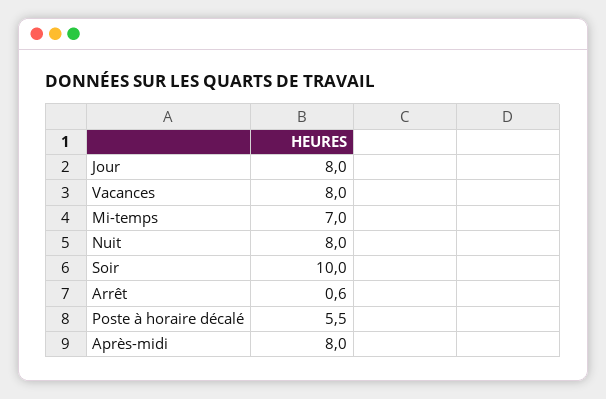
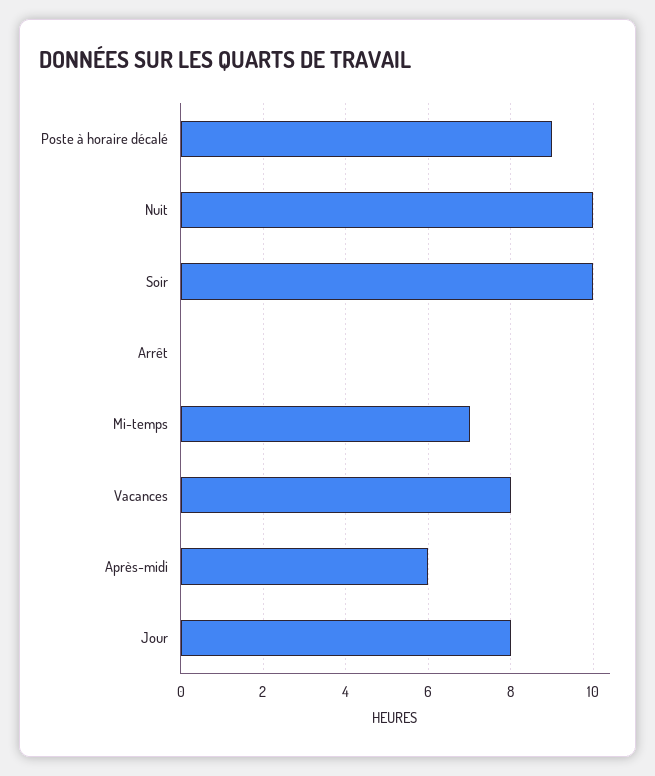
Nuit: 8 -> 10
Arrêt: 0.6 -> 0
Poste à horaire décalé: 5.5 -> 9
Après-midi: 8 -> 6

